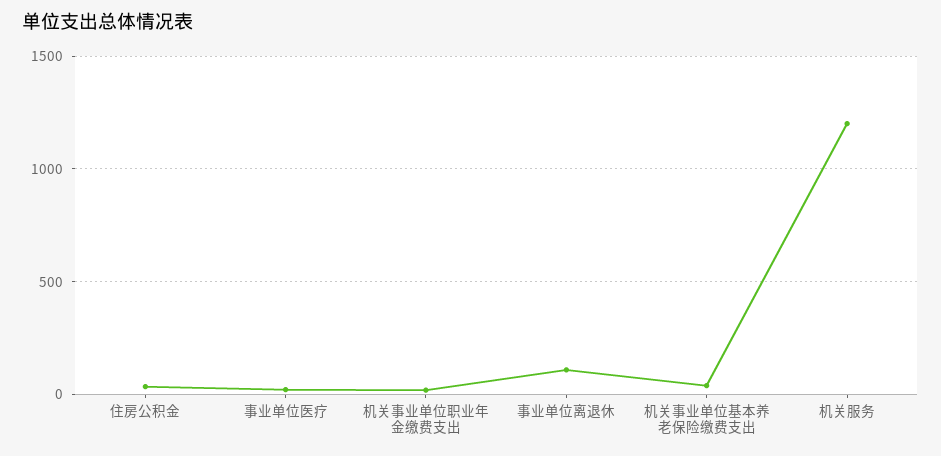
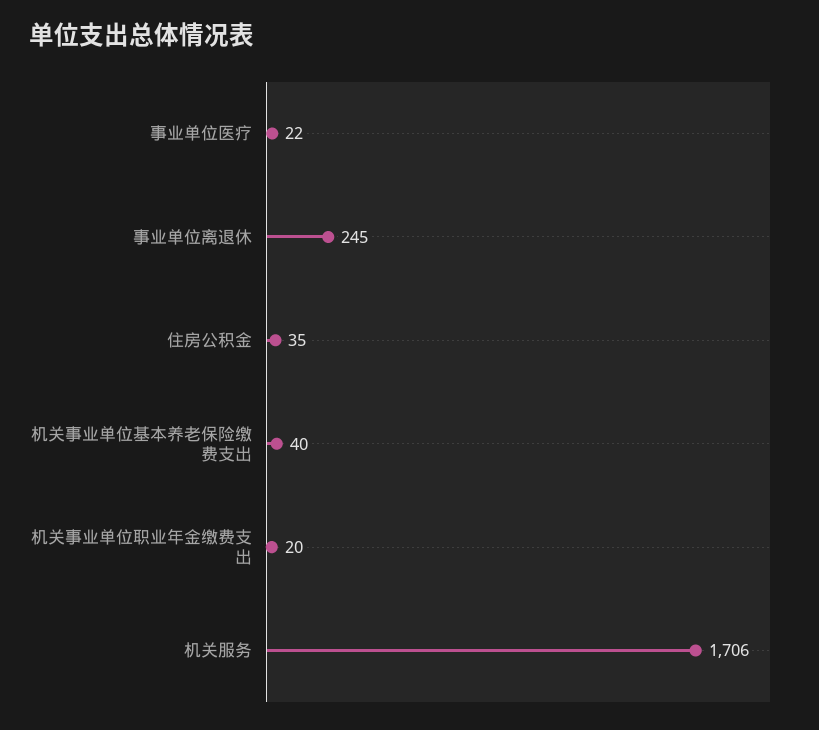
事业单位离退休: 100 -> 245
机关服务: 1200 -> 1706

